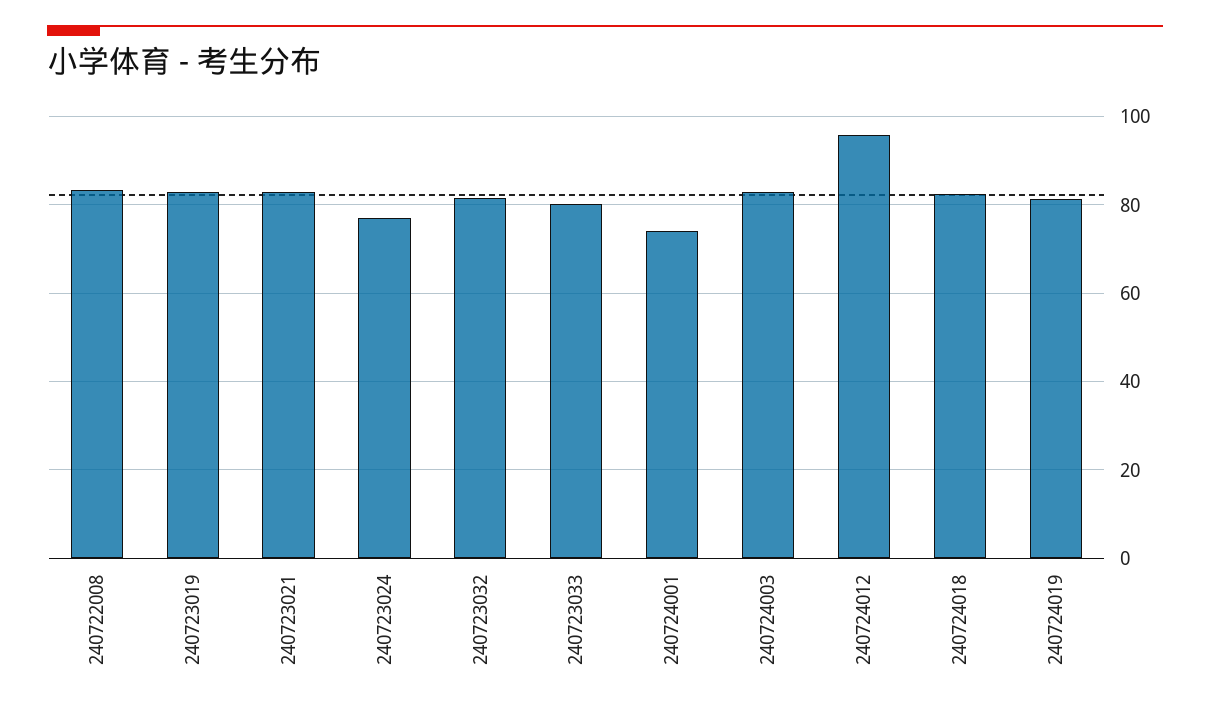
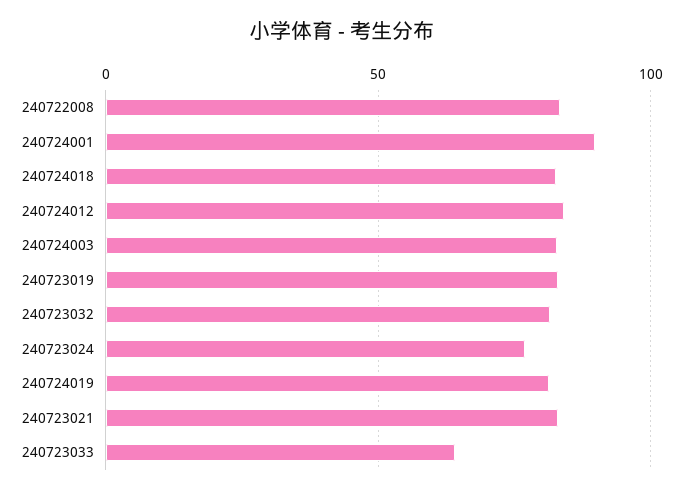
240723033: 80 -> 65
240724001: 74 -> 90
240724012: 96 -> 85

